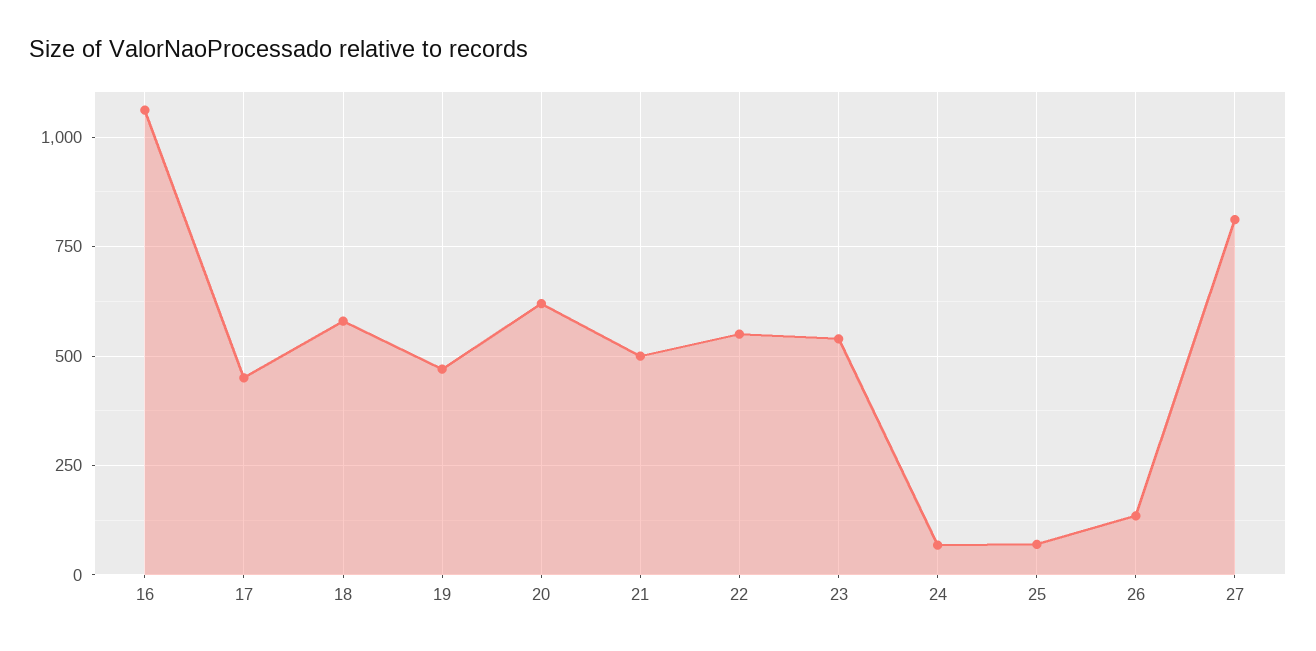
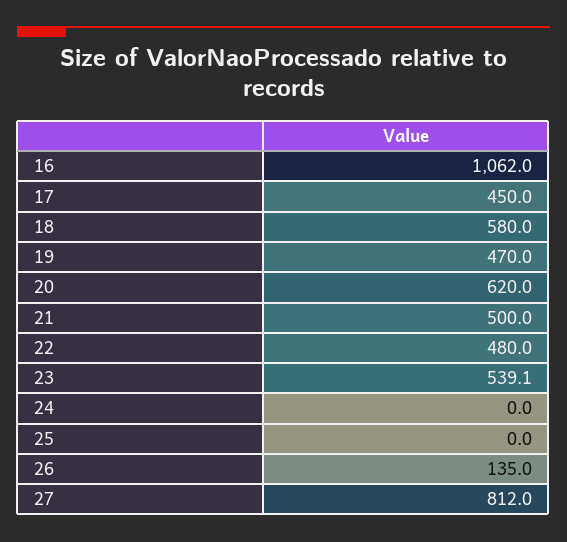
22: 550 -> 480
24: 75 -> 0
25: 75 -> 0

